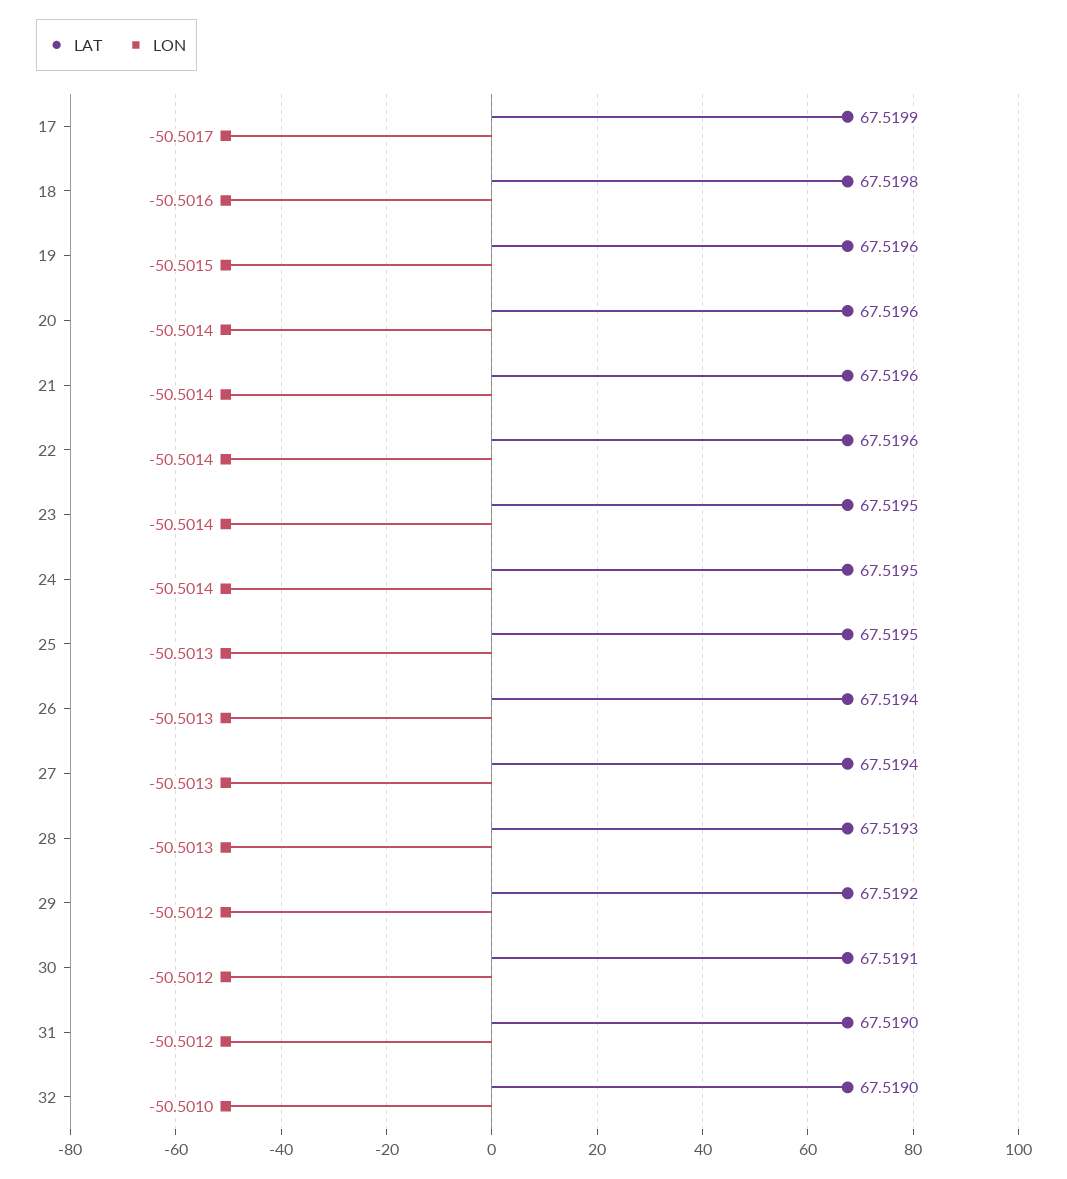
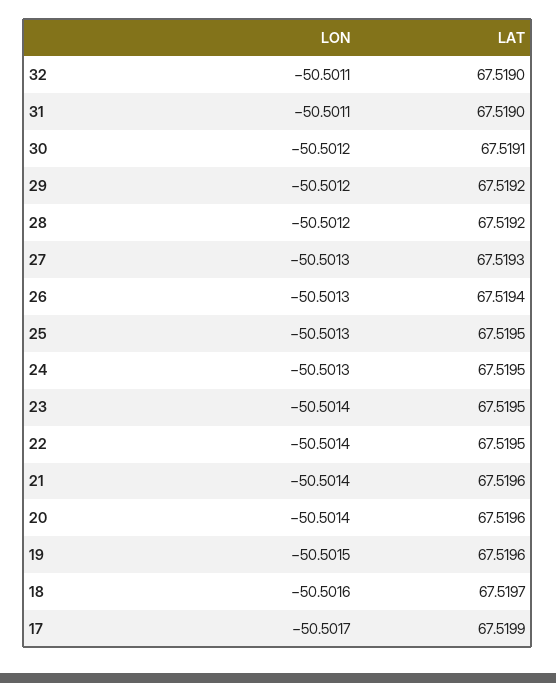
LAT, 18: 67.5198 -> 67.5197
LAT, 22: 67.5196 -> 67.5195
LON, 24: -50.5014 -> -50.5013
LAT, 27: 67.5194 -> 67.5193
LAT, 28: 67.5193 -> 67.5192
LON, 28: -50.5013 -> -50.5012
LON, 31: -50.5012 -> -50.5011
LON, 32: -50.501 -> -50.5011

